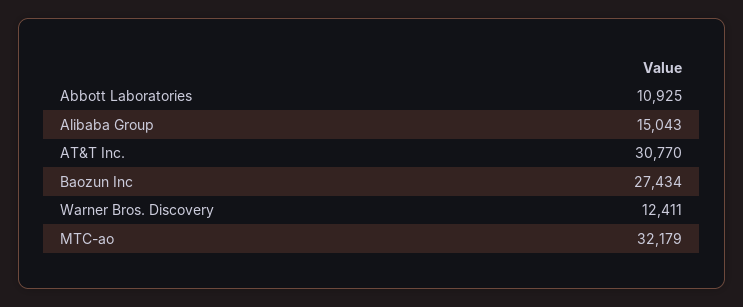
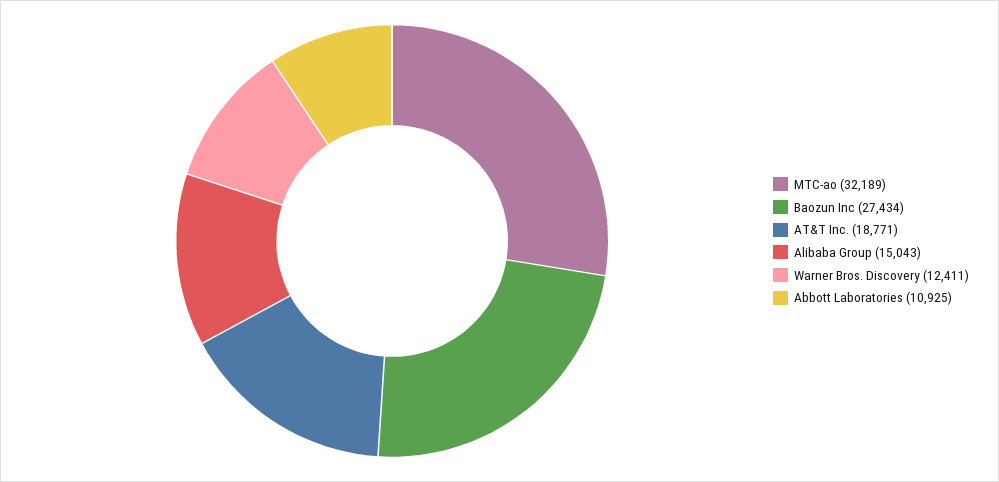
AT&T Inc.: 30770 -> 18771
МТС-ао: 32179 -> 32189

